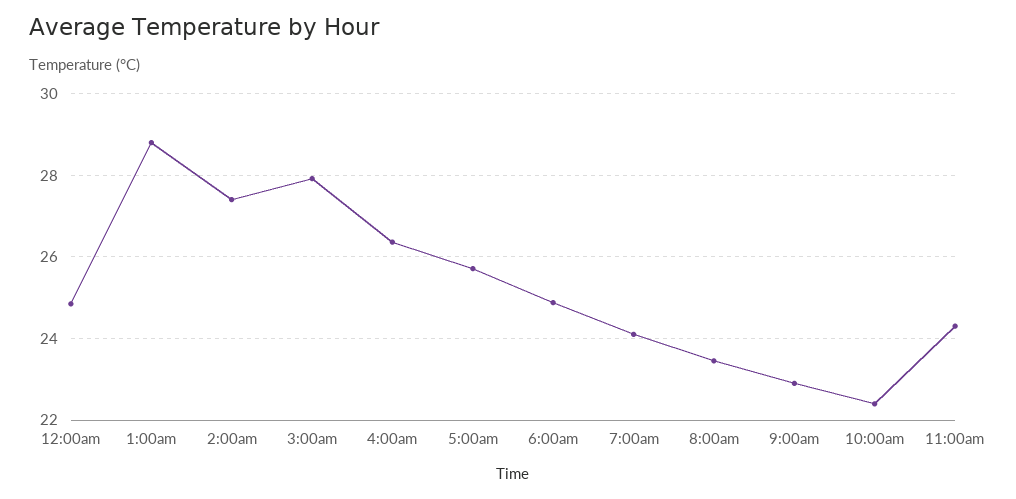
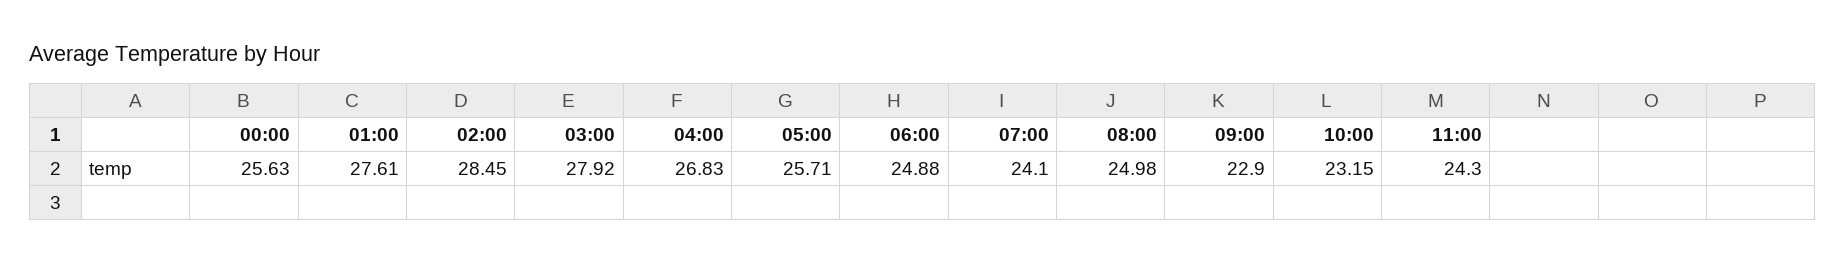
12:00am: 24.8 -> 25.63
1:00am: 28.8 -> 27.61
2:00am: 27.4 -> 28.45
4:00am: 26.4 -> 26.83
8:00am: 23.4 -> 24.98
10:00am: 22.4 -> 23.15

